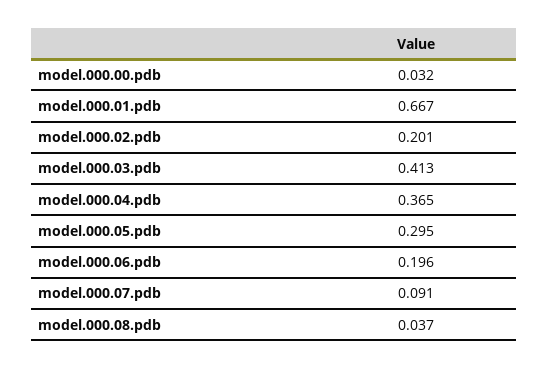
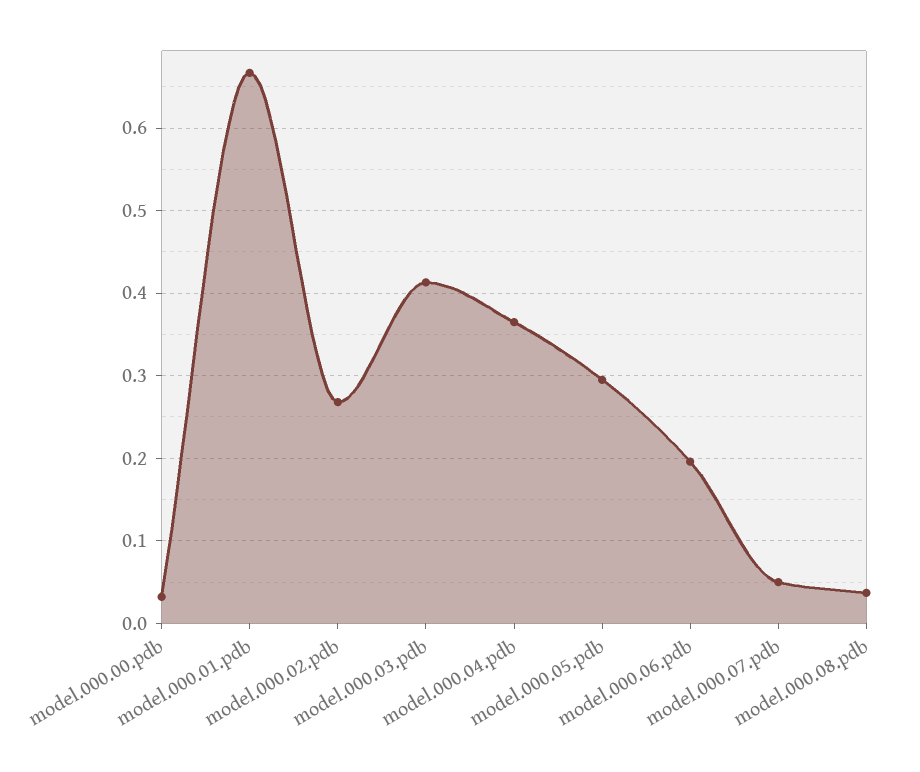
model.000.02.pdb: 0.201 -> 0.27
model.000.07.pdb: 0.091 -> 0.05

